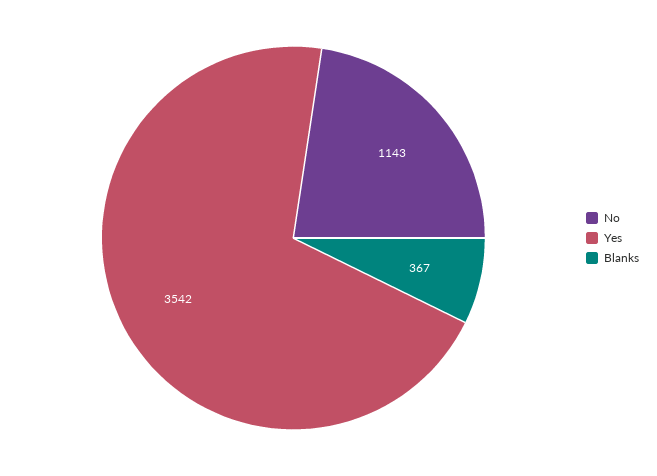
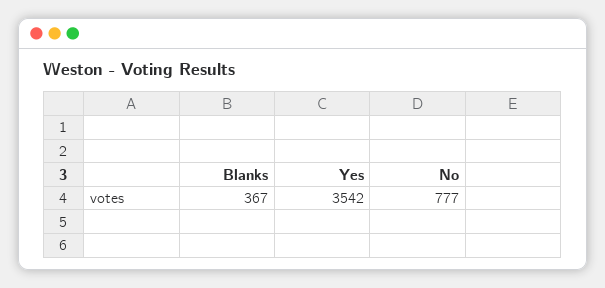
No: 1143 -> 777

